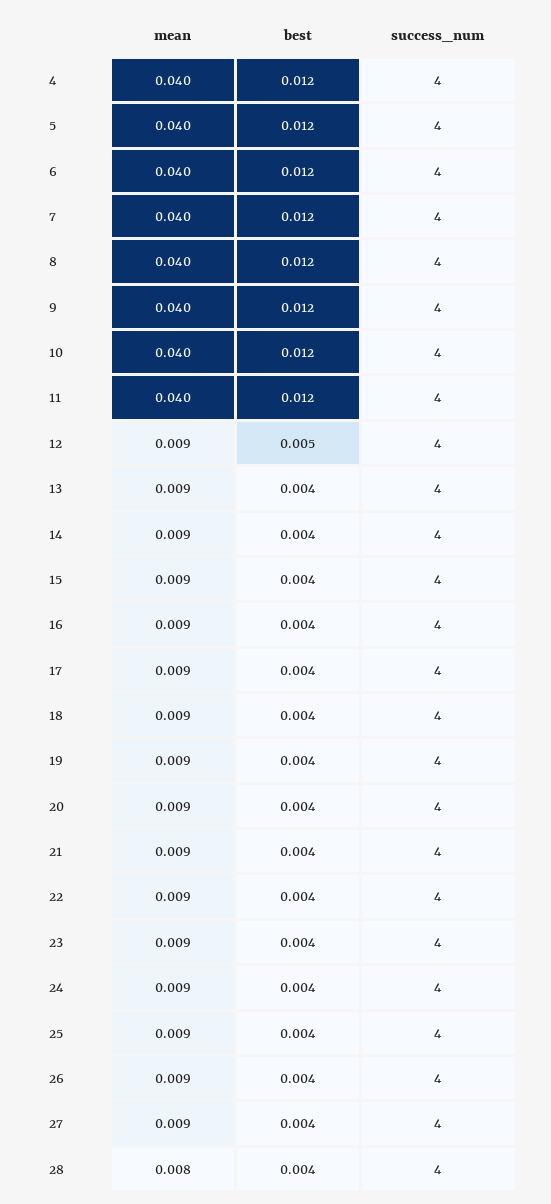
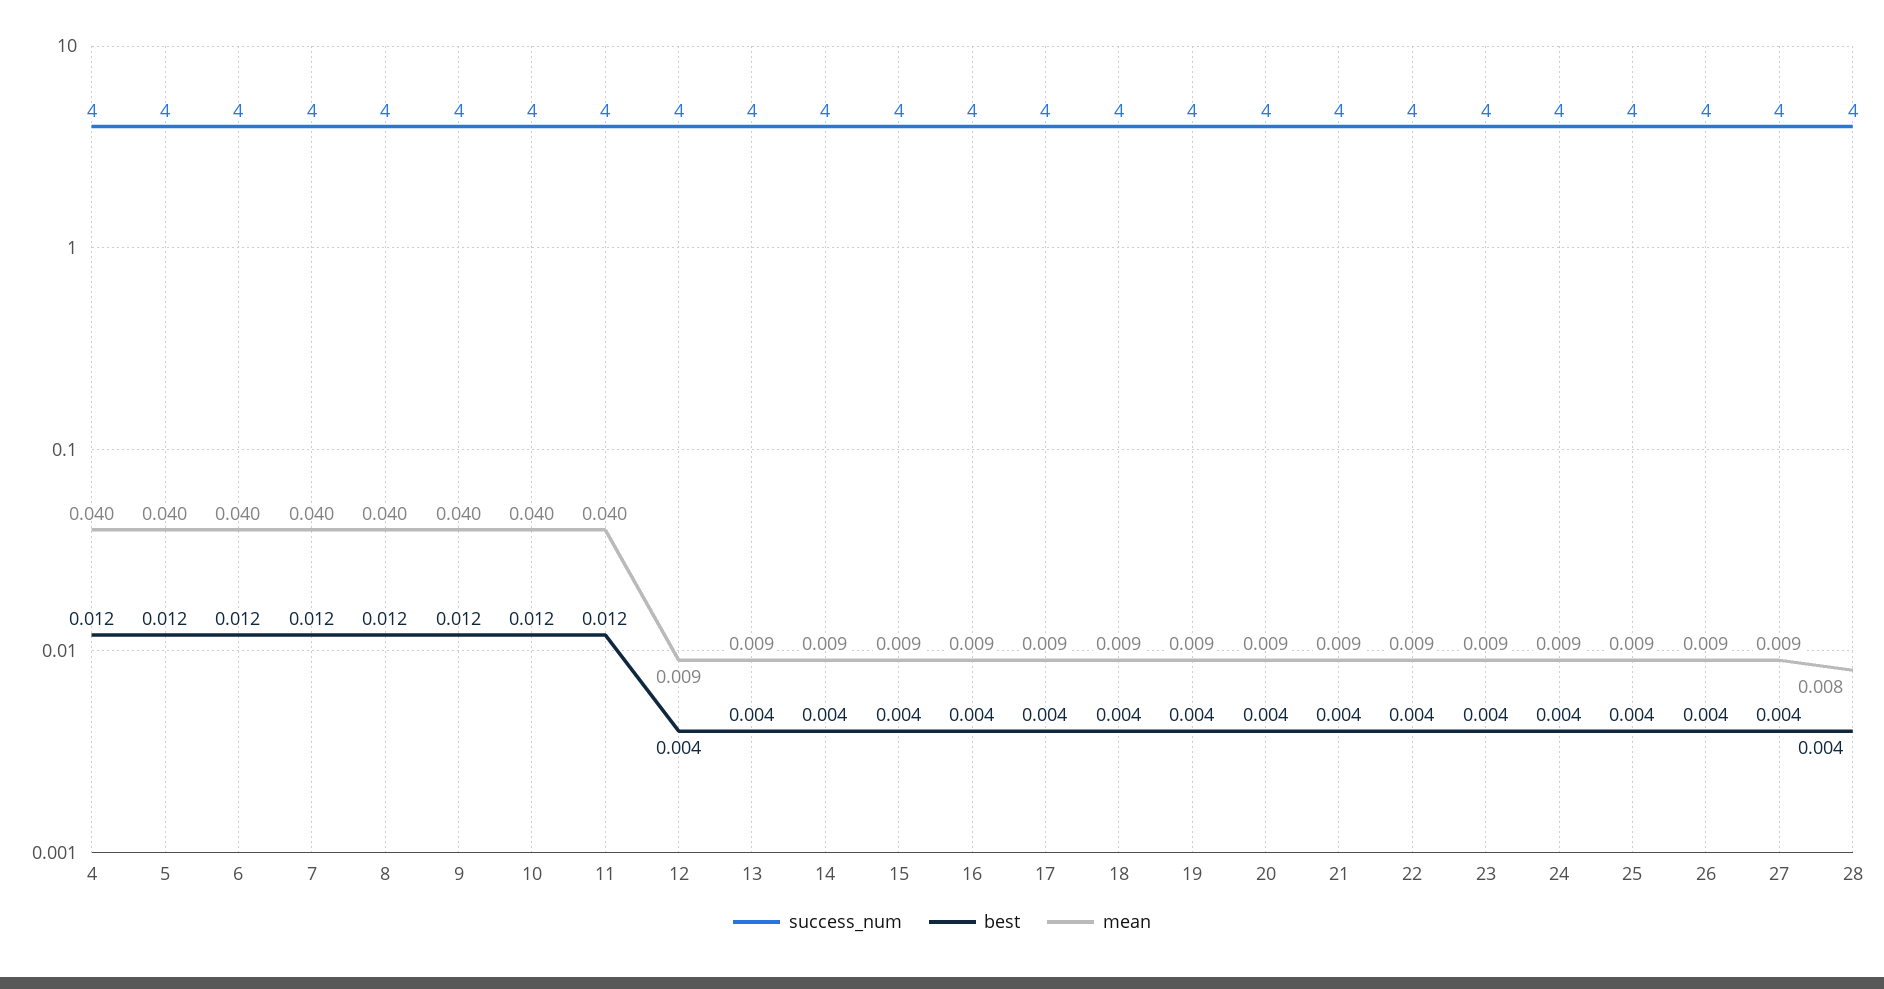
best, 12: 0.005 -> 0.004

